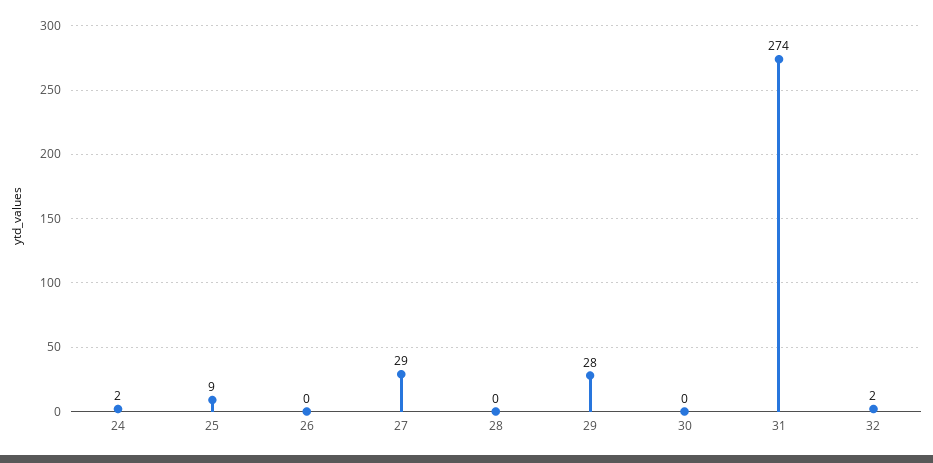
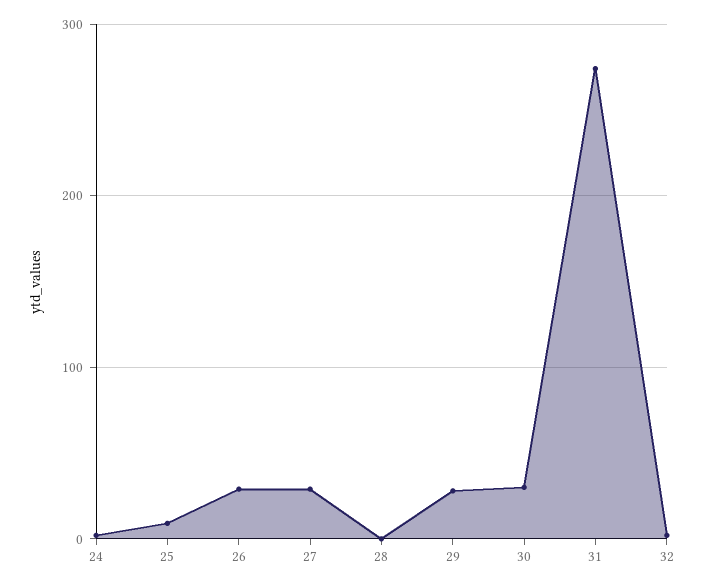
26: 0 -> 30
30: 0 -> 30

